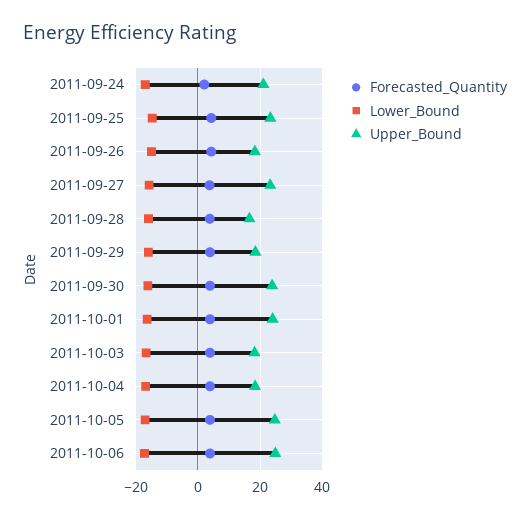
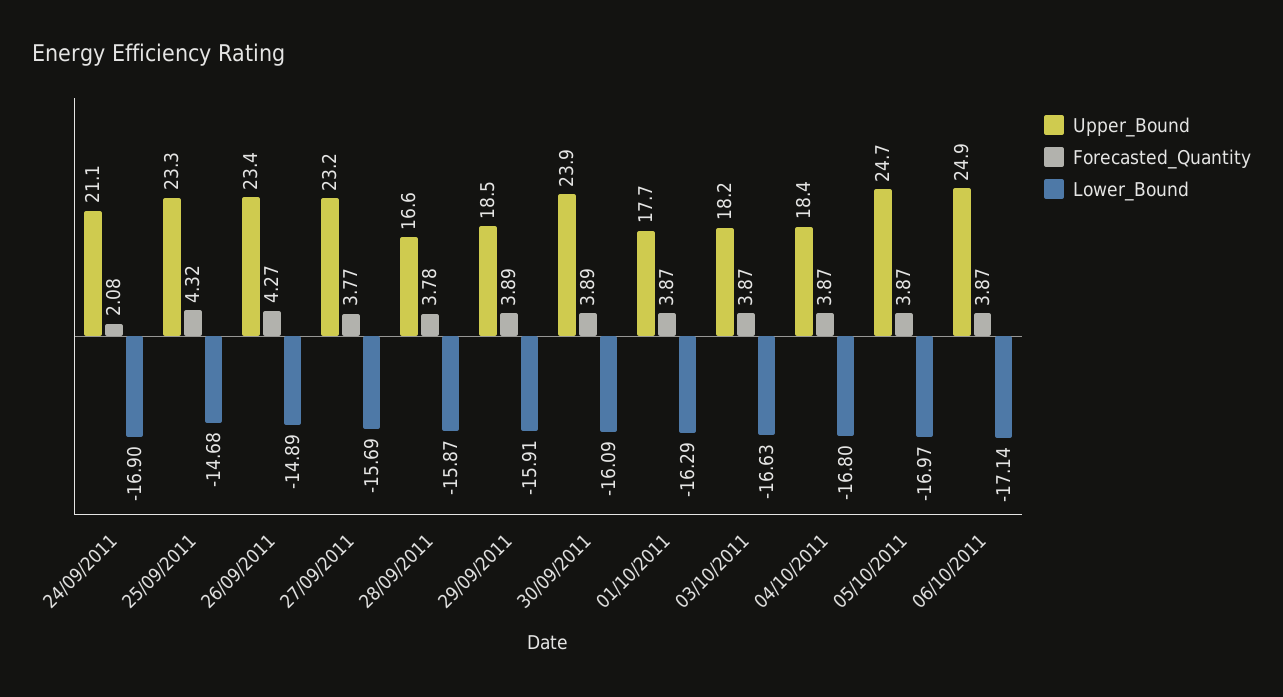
Upper_Bound, 2011-09-26: 18 -> 23.4
Upper_Bound, 2011-10-01: 24 -> 17.7

